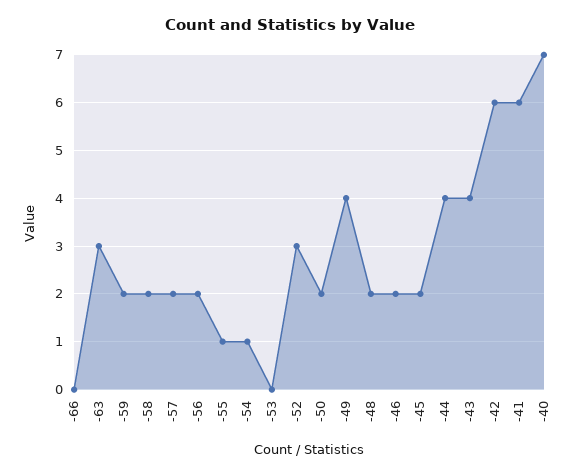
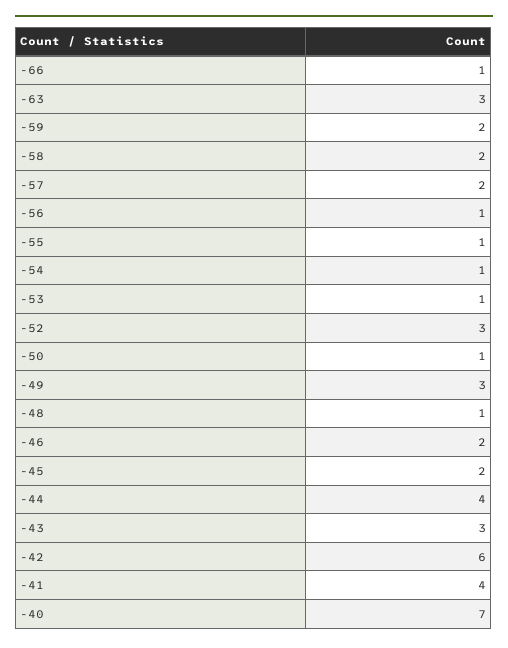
-66: 0 -> 1
-56: 2 -> 1
-53: 0 -> 1
-50: 2 -> 1
-49: 4 -> 3
-48: 2 -> 1
-43: 4 -> 3
-41: 6 -> 4

